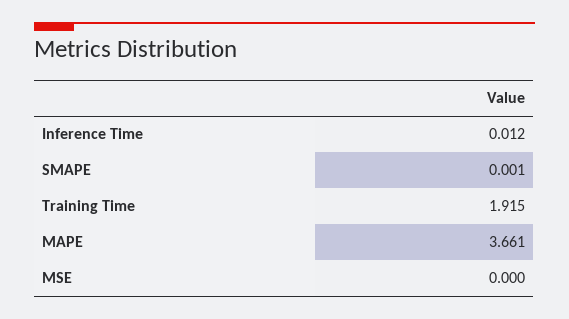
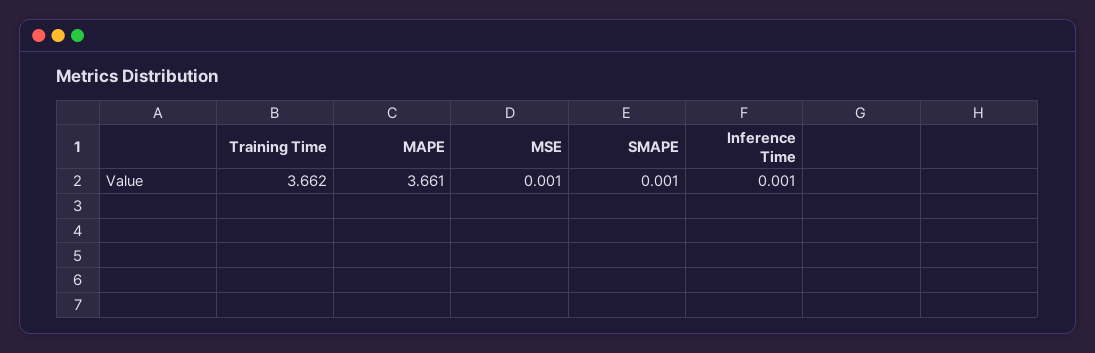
Inference Time: 0.012 -> 0.001
Training Time: 1.915 -> 3.662
MSE: 0 -> 0.001

